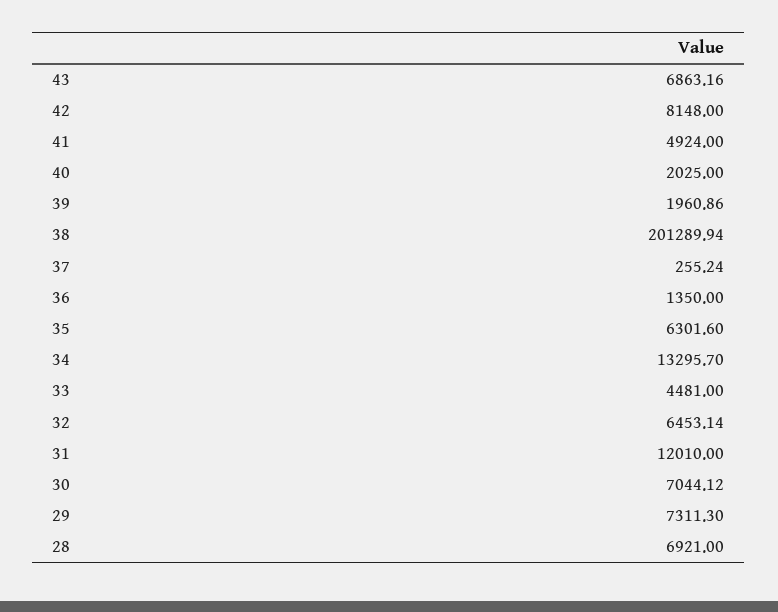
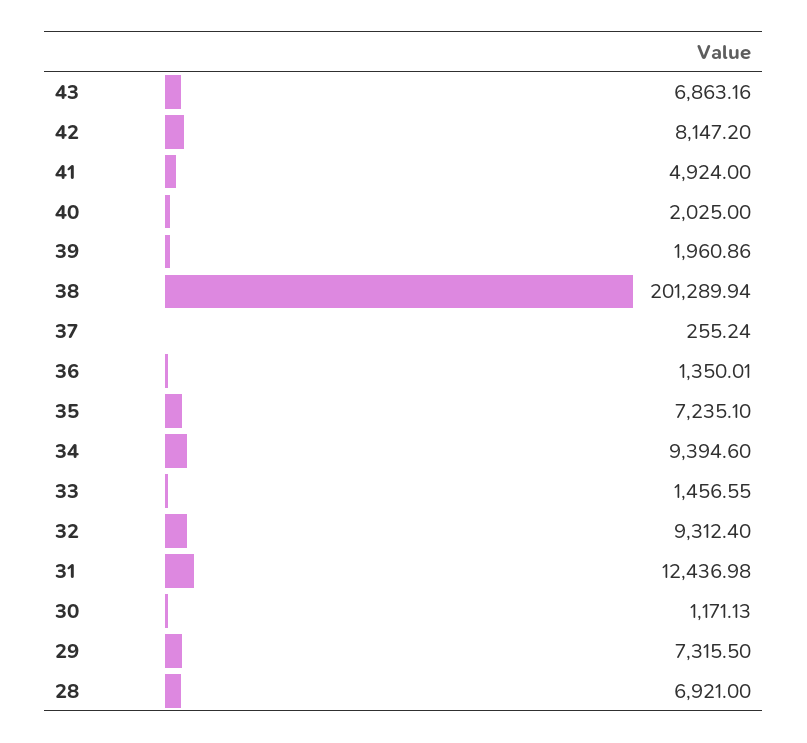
42: 8148 -> 8147.2
36: 1350 -> 1350.01
35: 6301.6 -> 7235.1
34: 13295.7 -> 9394.6
33: 4481 -> 1456.55
32: 6453.14 -> 9312.4
31: 12010 -> 12436.98
30: 7044.12 -> 1171.13
29: 7311.3 -> 7315.5

